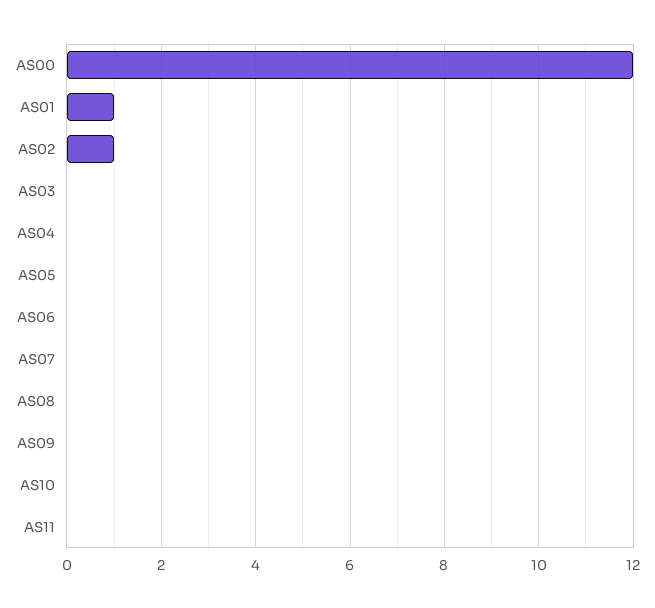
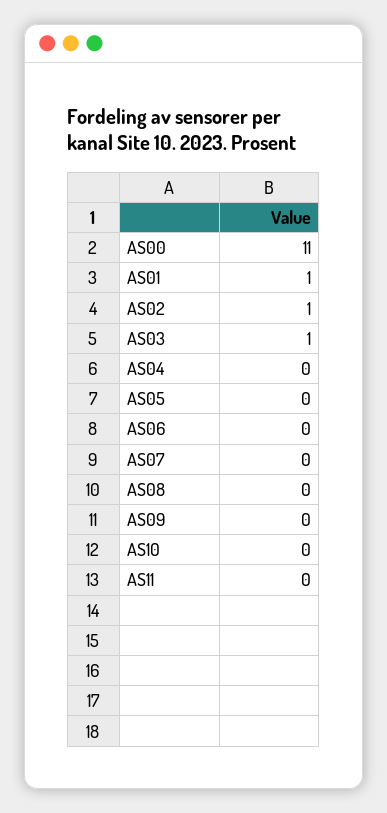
AS00: 12 -> 11
AS03: 0 -> 1

